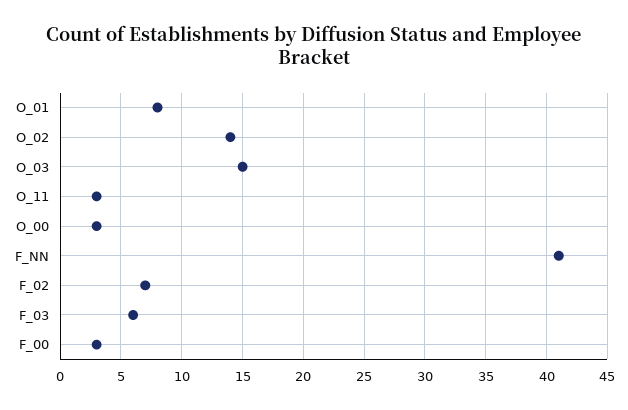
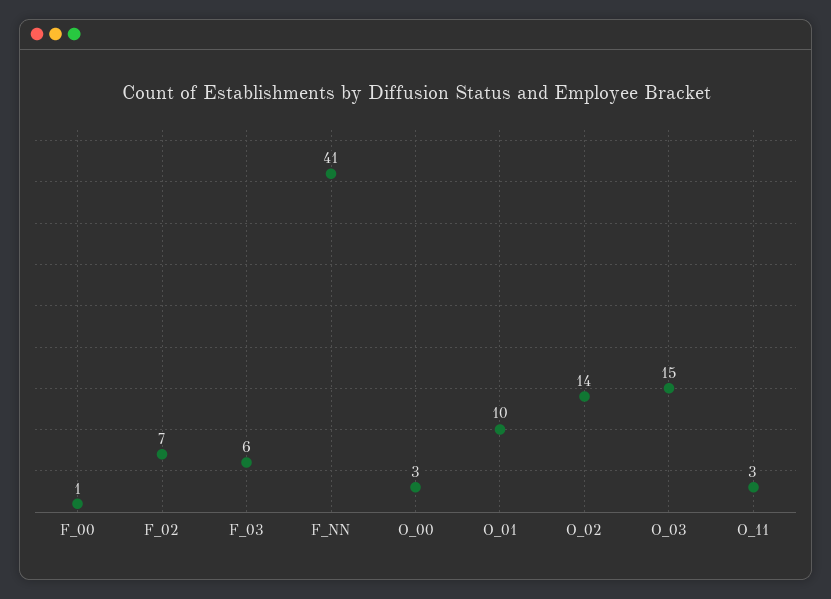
O_01: 8 -> 10
F_00: 3 -> 1

